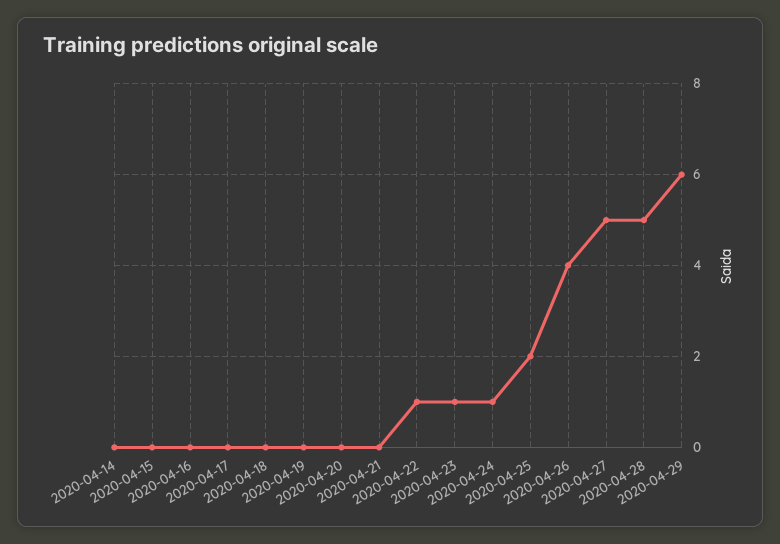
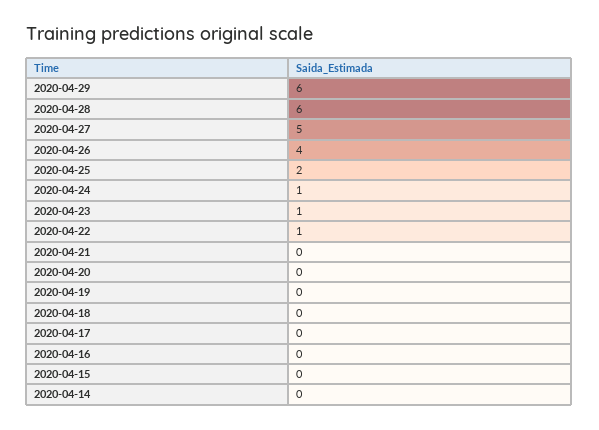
2020-04-28: 5 -> 6

